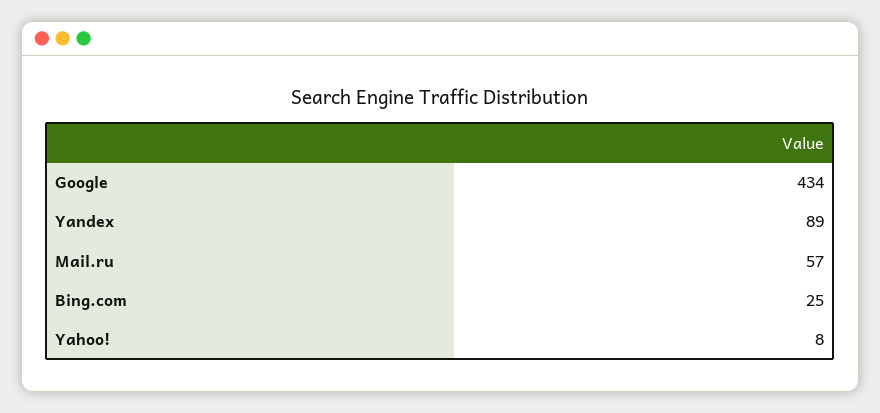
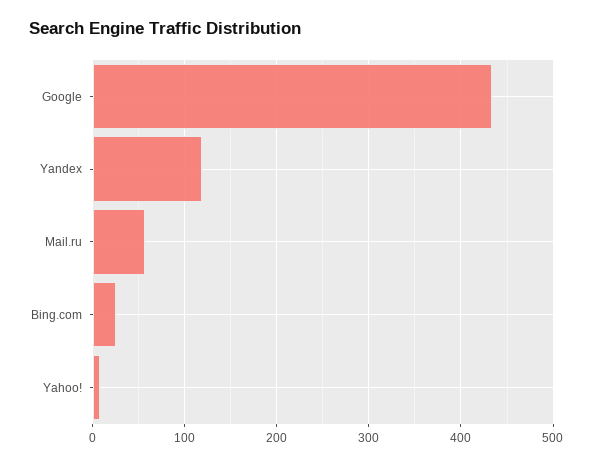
Yandex: 89 -> 120

